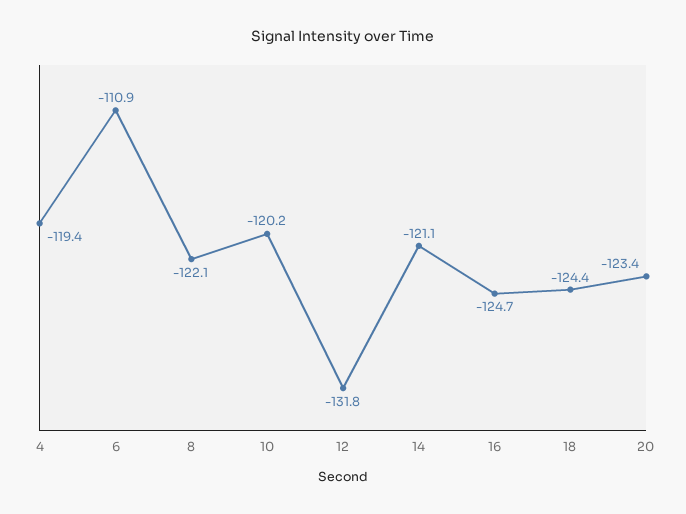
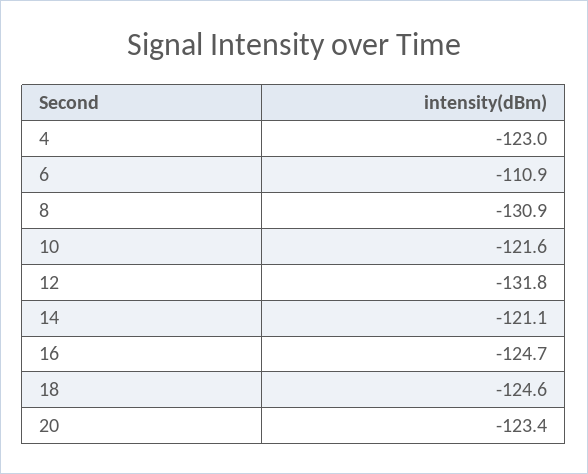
4: -119.4 -> -123
8: -122.1 -> -130.9
10: -120.2 -> -121.6
18: -124.4 -> -124.6

